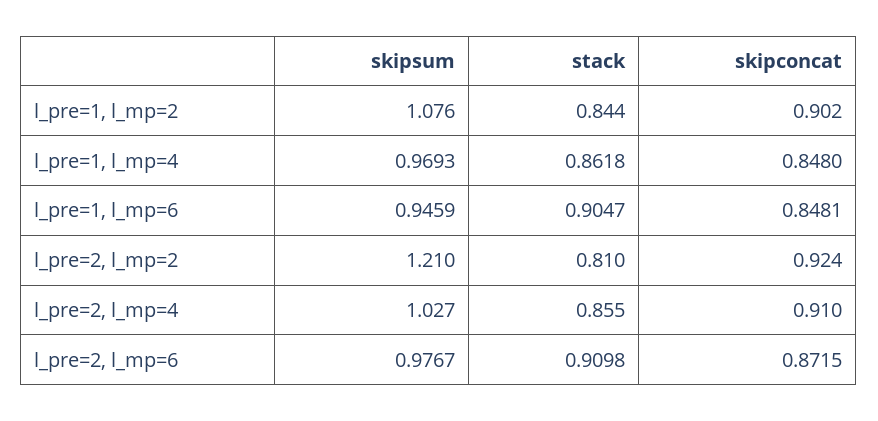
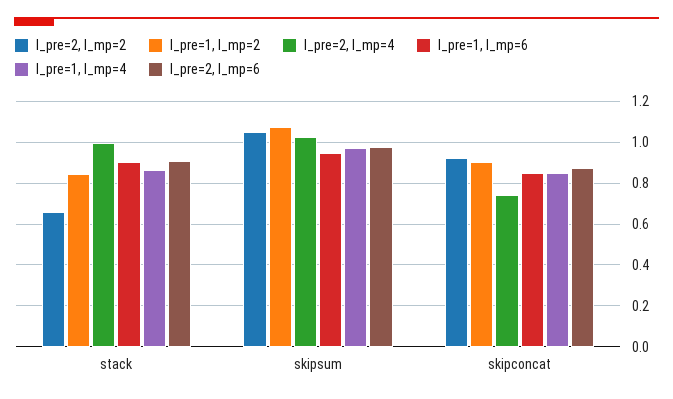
l_pre=2, l_mp=2, skipsum: 1.21 -> 1.05
l_pre=2, l_mp=2, stack: 0.81 -> 0.65
l_pre=2, l_mp=4, stack: 0.855 -> 1
l_pre=2, l_mp=4, skipconcat: 0.91 -> 0.75

